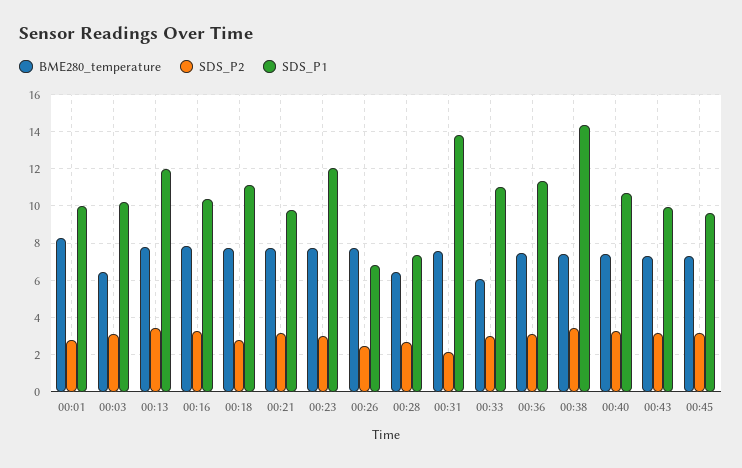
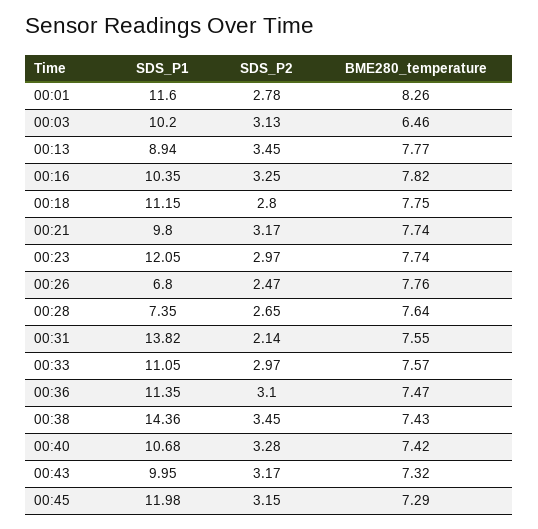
SDS_P1, 00:01: 10 -> 11.6
SDS_P1, 00:13: 12 -> 8.94
BME280_temperature, 00:28: 6.5 -> 7.64
BME280_temperature, 00:33: 6 -> 7.57
SDS_P1, 00:45: 9.5 -> 11.98

